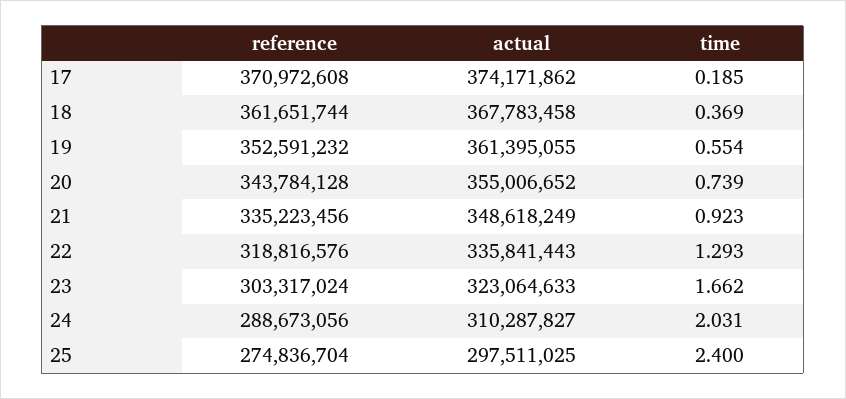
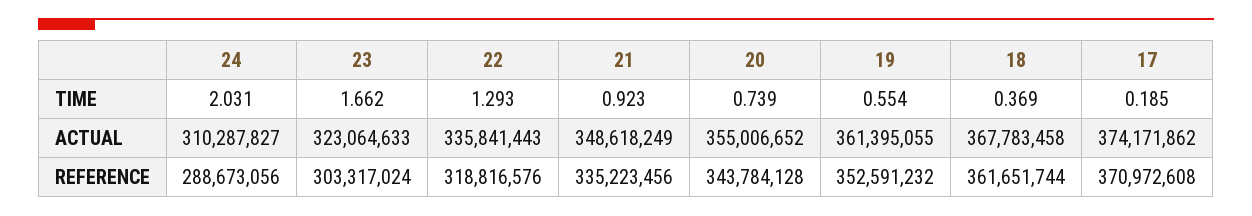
reference, 25: 274836704 -> none
actual, 25: 297511025 -> none
time, 25: 2.4 -> none

